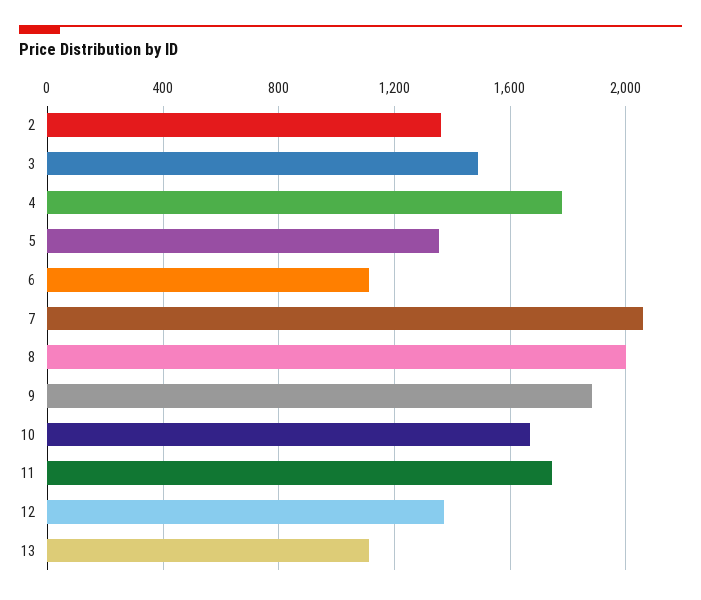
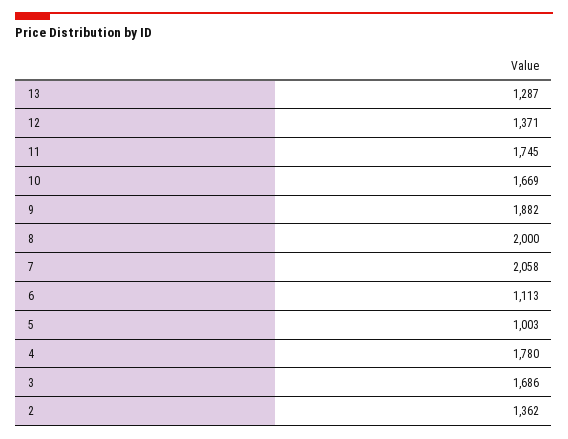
3: 1500 -> 1686
5: 1350 -> 1003
13: 1100 -> 1287

